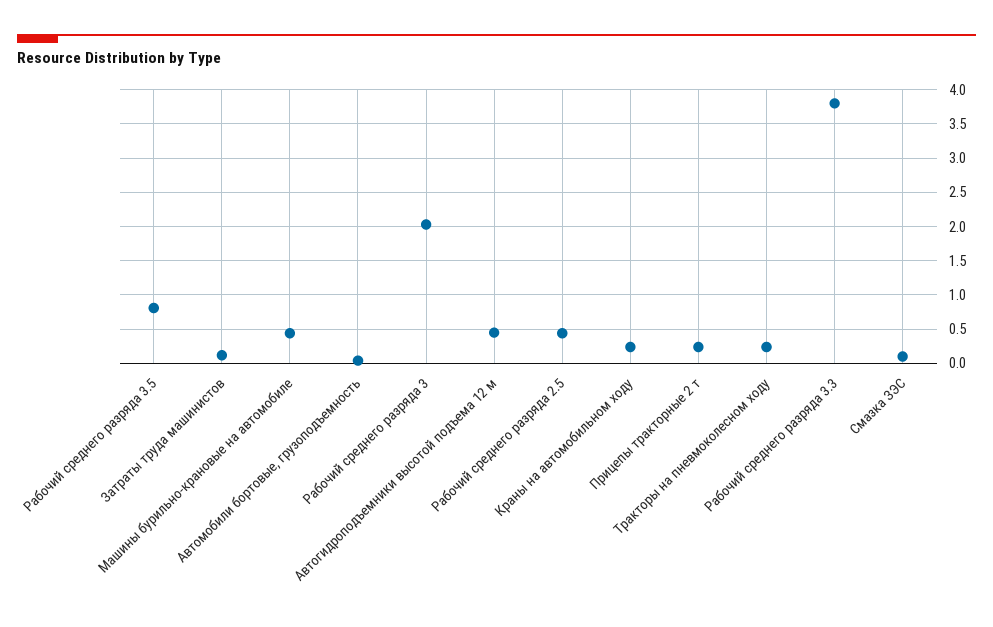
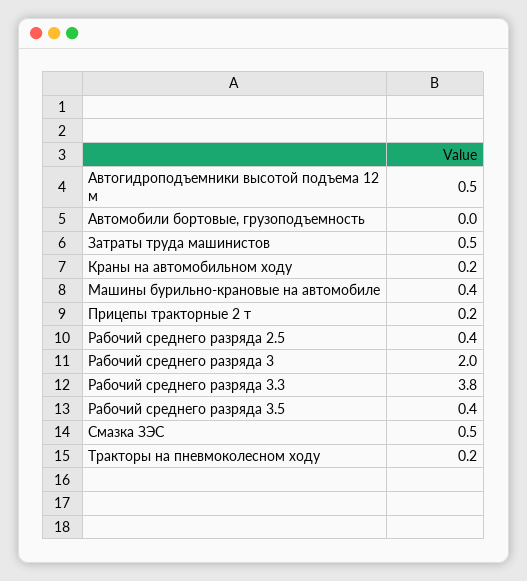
Рабочий среднего разряда 3.5: 0.8 -> 0.4
Затраты труда машинистов: 0.1 -> 0.5
Смазка ЗЭС: 0.1 -> 0.5

